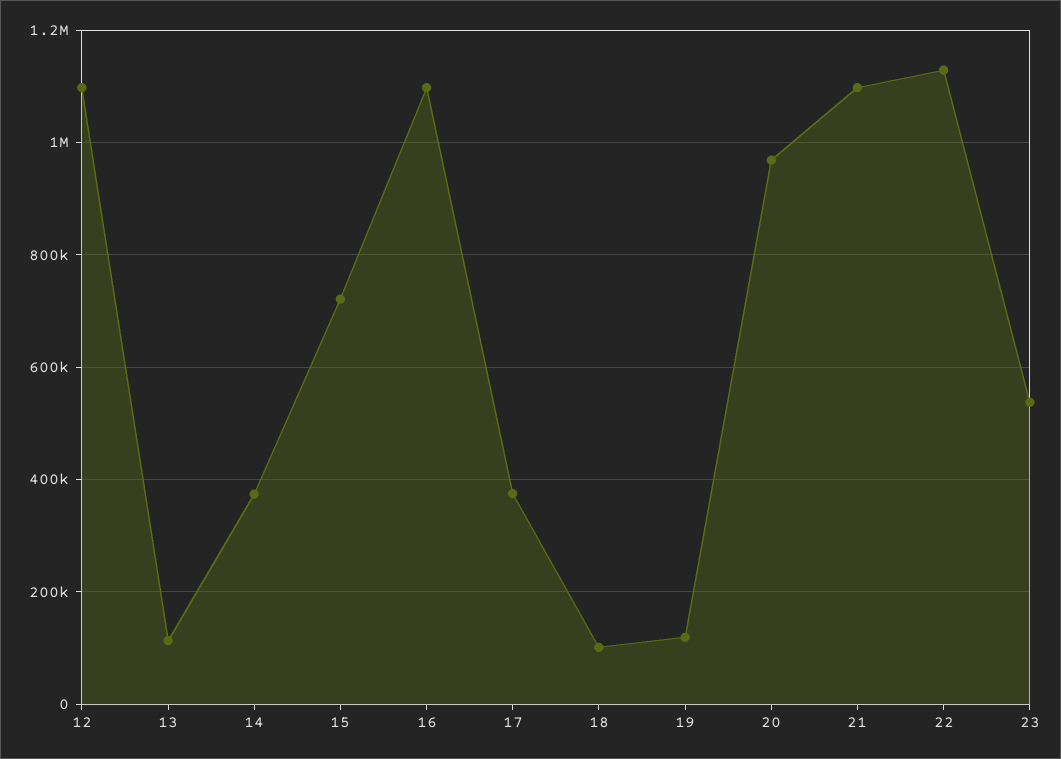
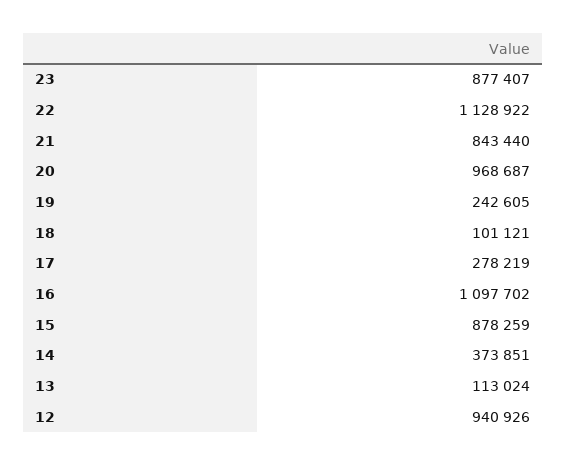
12: 1100000 -> 940926
15: 720000 -> 878259
17: 380000 -> 278219
19: 120000 -> 242605
21: 1100000 -> 843440
23: 540000 -> 877407

